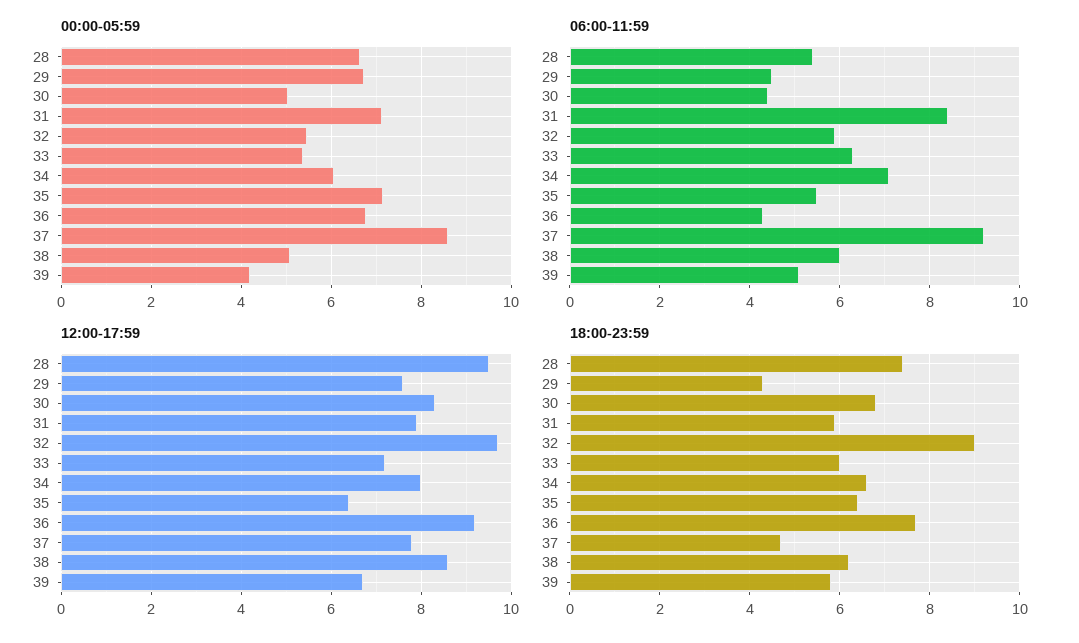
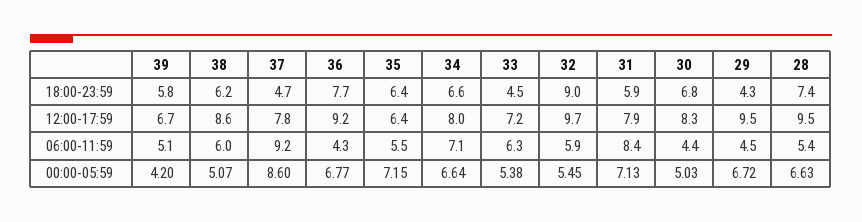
00:00-05:59, 34: 6 -> 6.64
12:00-17:59, 29: 7.5 -> 9.5
18:00-23:59, 33: 6 -> 4.5

